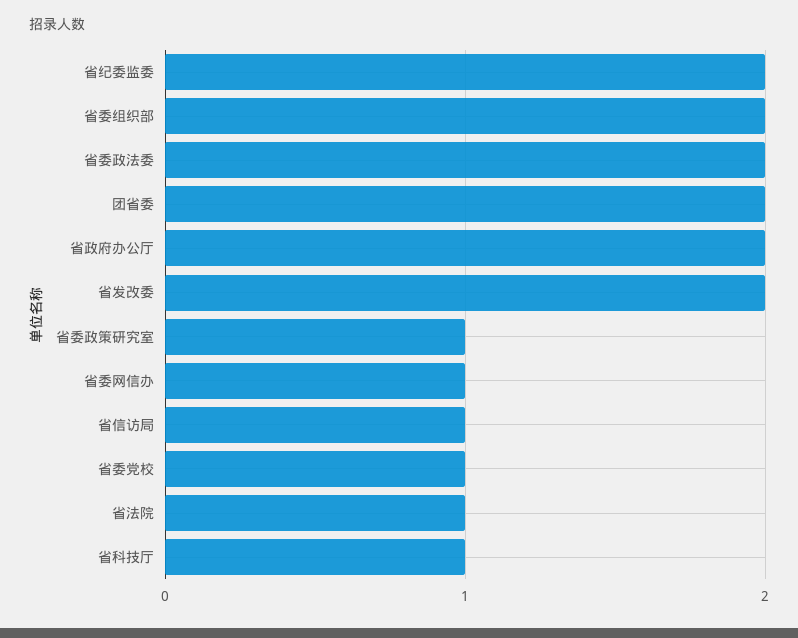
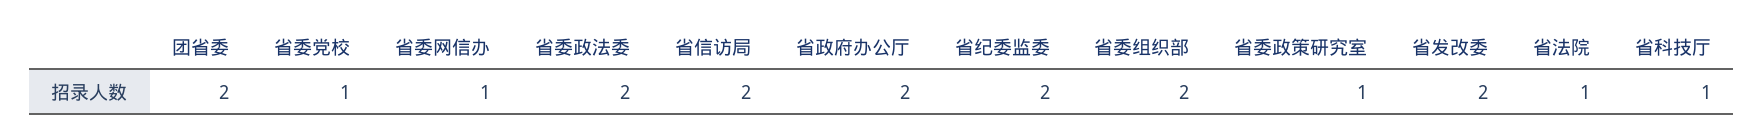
省信访局: 1 -> 2

